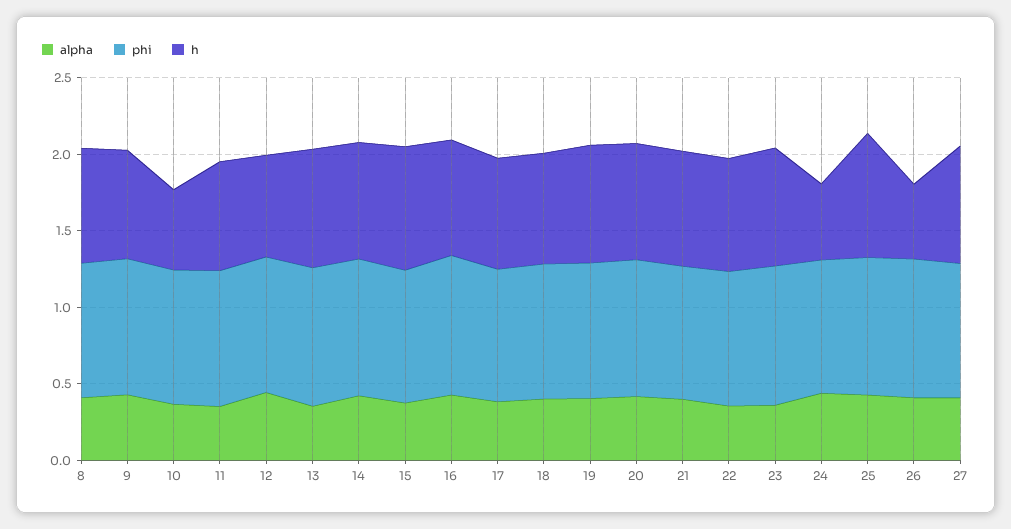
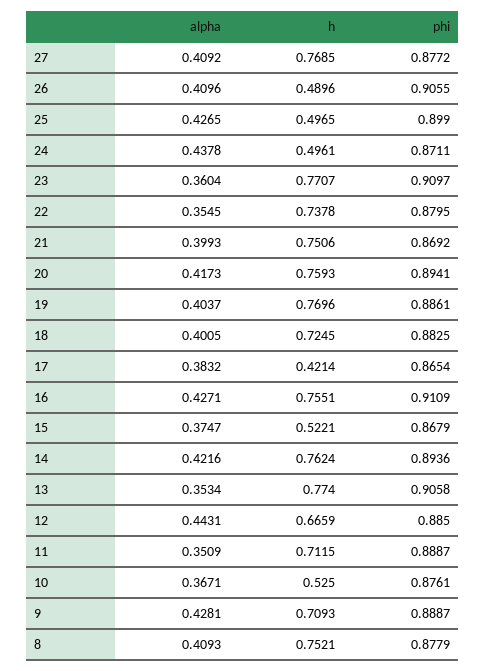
h, 15: 0.8 -> 0.5221
h, 17: 0.7 -> 0.4214
h, 25: 0.8 -> 0.4965

